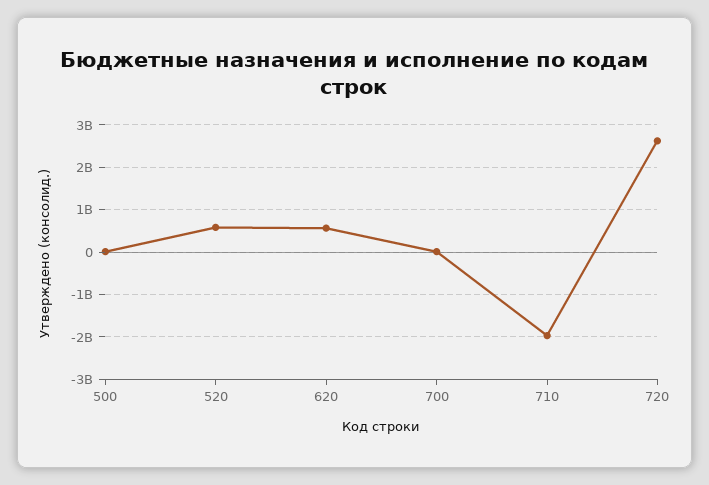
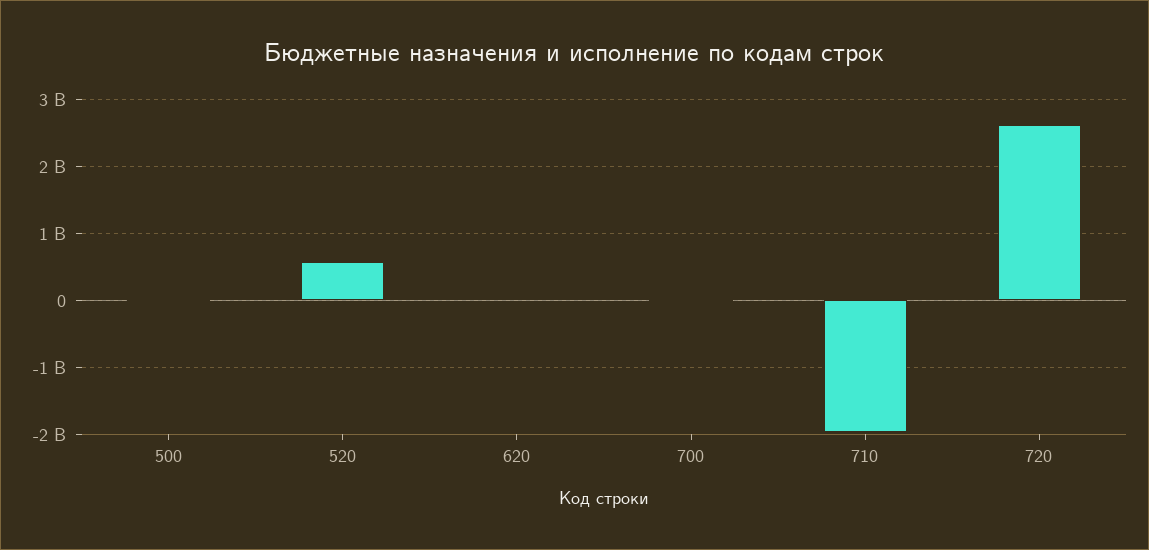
620: 600000000 -> 0

